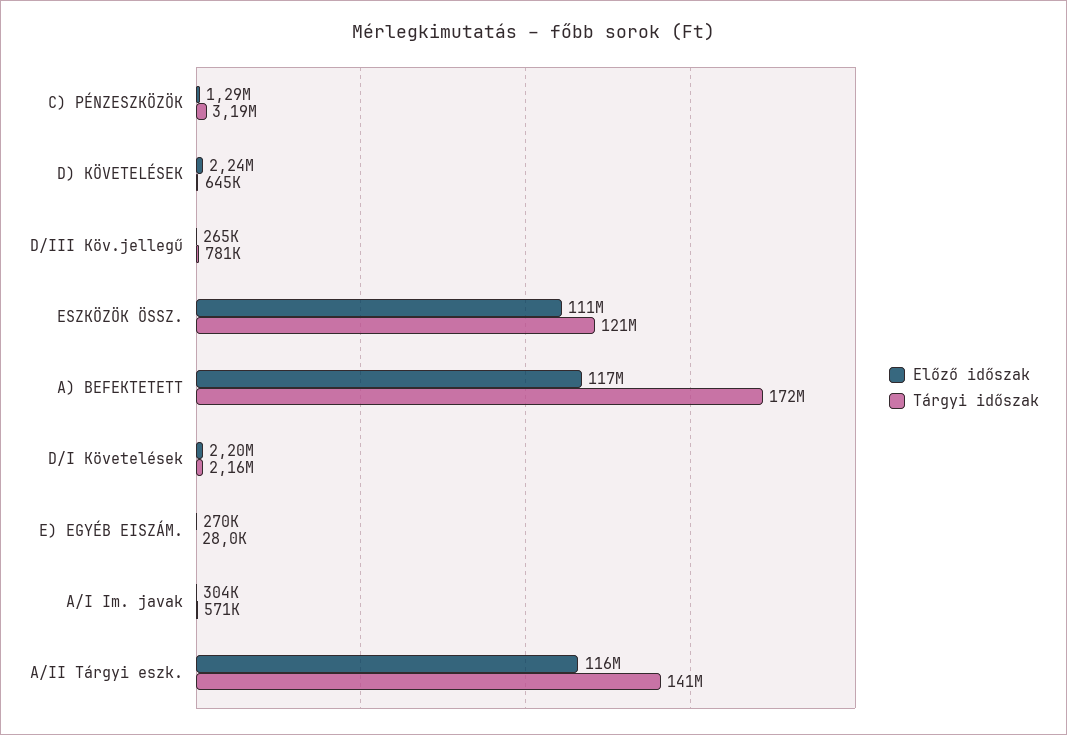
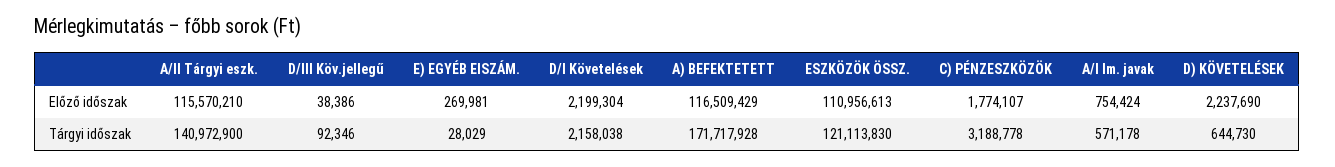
Előző időszak, C) PÉNZESZKÖZÖK: 1290000 -> 1774107
Előző időszak, D/III Köv.jellegű: 265000 -> 38386
Tárgyi időszak, D/III Köv.jellegű: 781000 -> 92346
Előző időszak, A/I Im. javak: 304000 -> 754424

